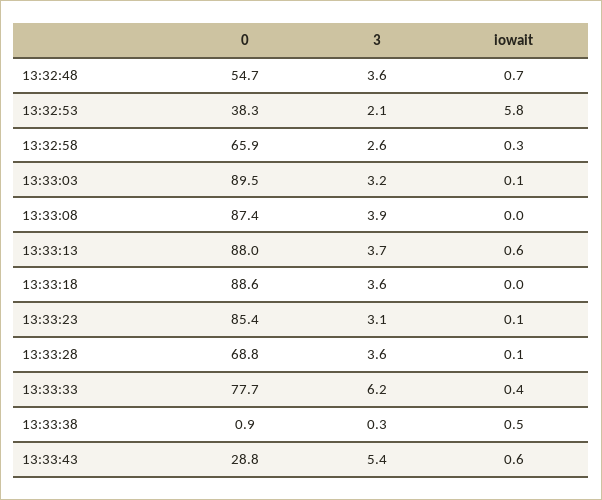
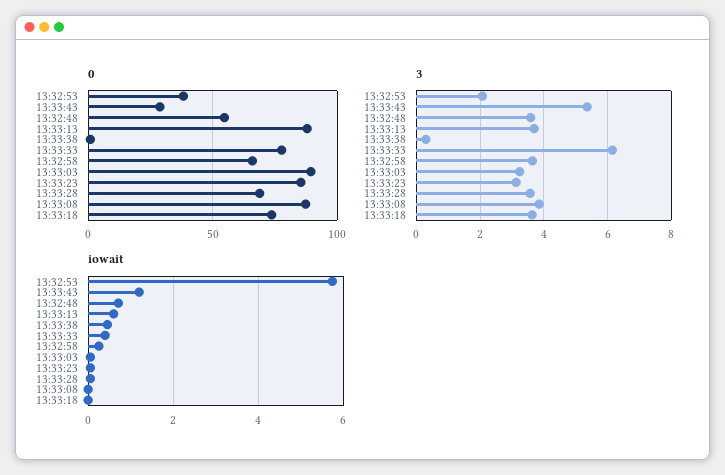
3, 13:32:58: 2.6 -> 3.6
0, 13:33:18: 88.6 -> 75
iowait, 13:33:43: 0.6 -> 1.2

